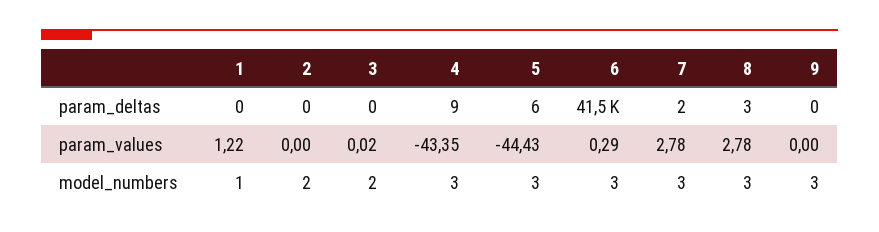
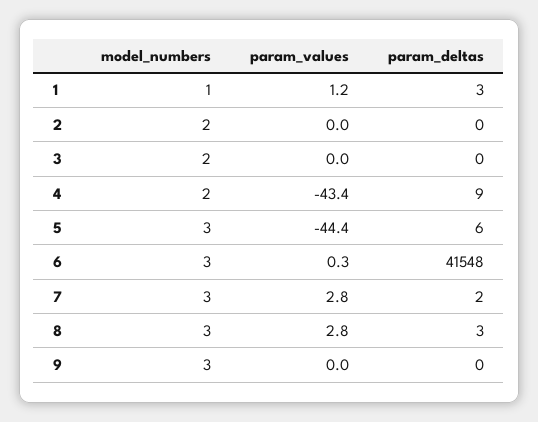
1, param_deltas: 0 -> 3
4, model_numbers: 3 -> 2

